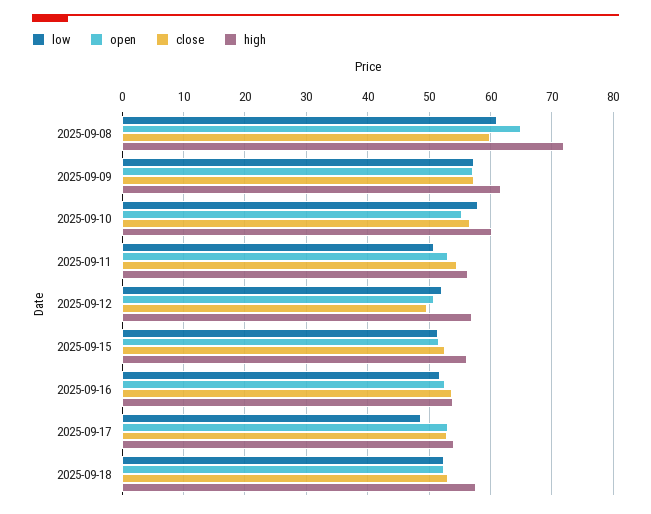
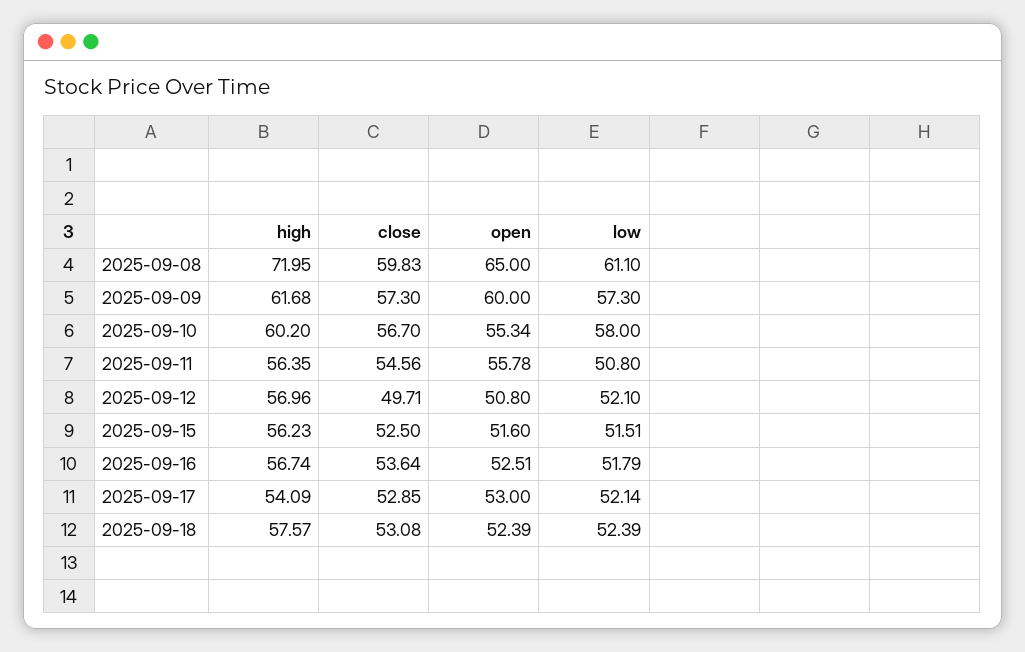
open, 2025-09-09: 57 -> 60
open, 2025-09-11: 53 -> 55.78
high, 2025-09-16: 54 -> 56.74
low, 2025-09-17: 49 -> 52.14

